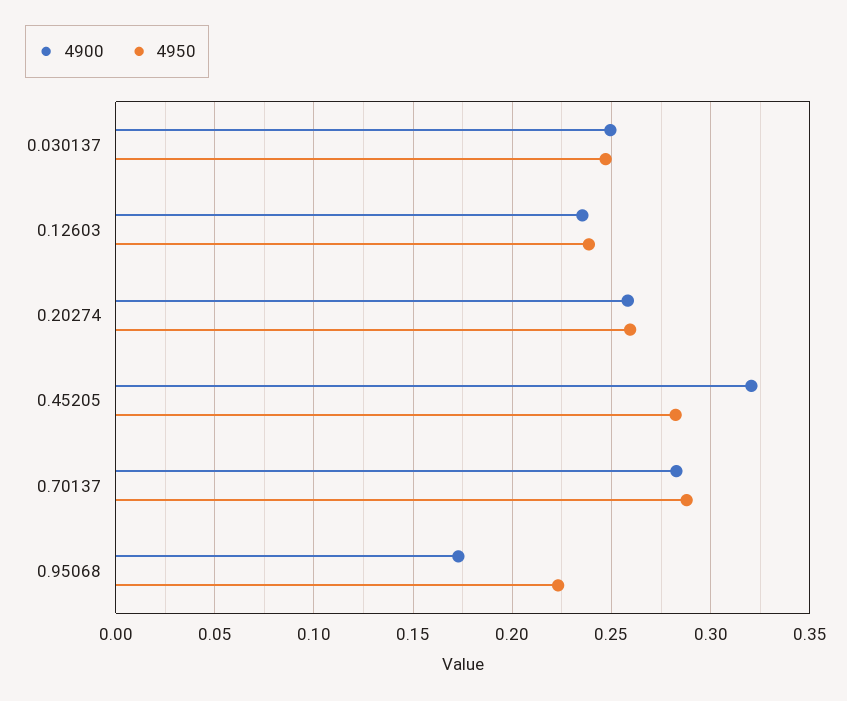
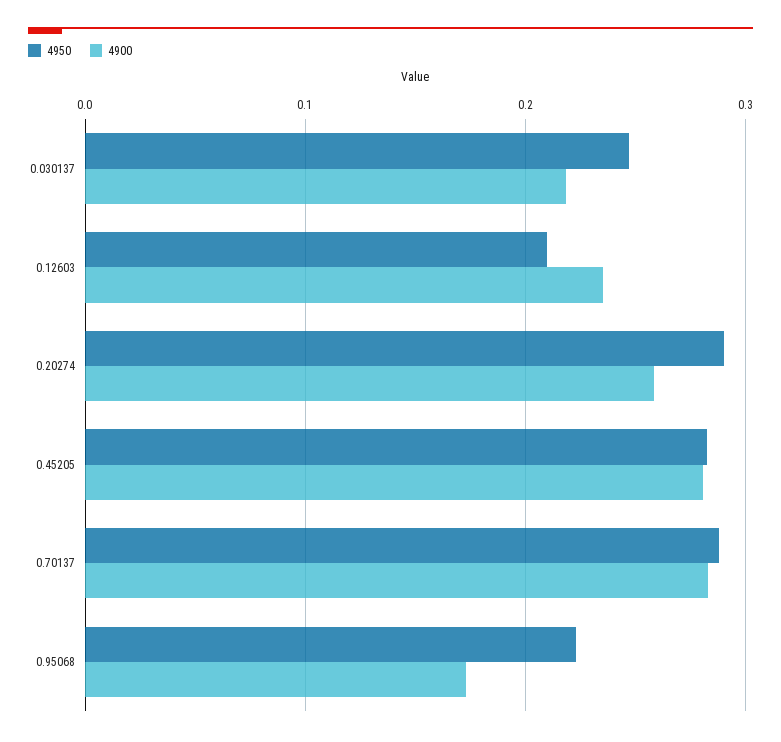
4900, 0.030137: 0.25 -> 0.22
4950, 0.12603: 0.24 -> 0.21
4950, 0.20274: 0.26 -> 0.29
4900, 0.45205: 0.32 -> 0.28

